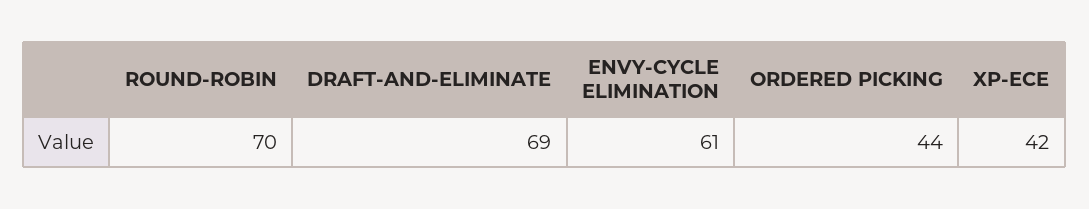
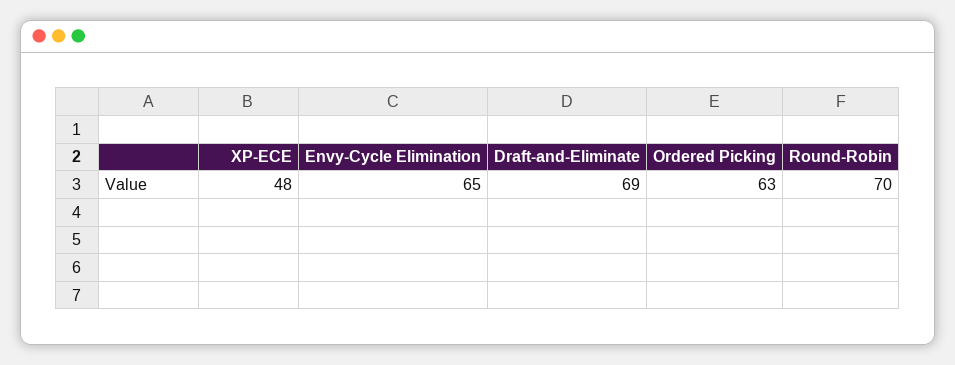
ENVY-CYCLE ELIMINATION: 61 -> 65
ORDERED PICKING: 44 -> 63
XP-ECE: 42 -> 48

